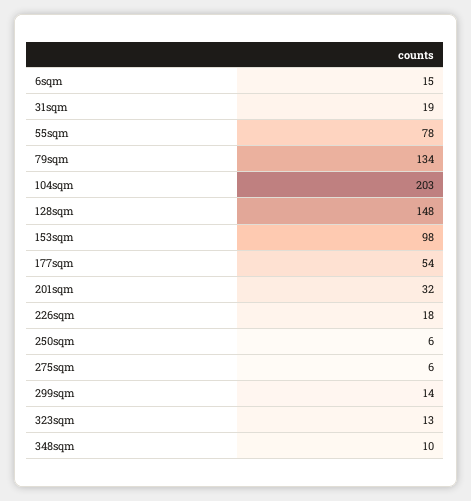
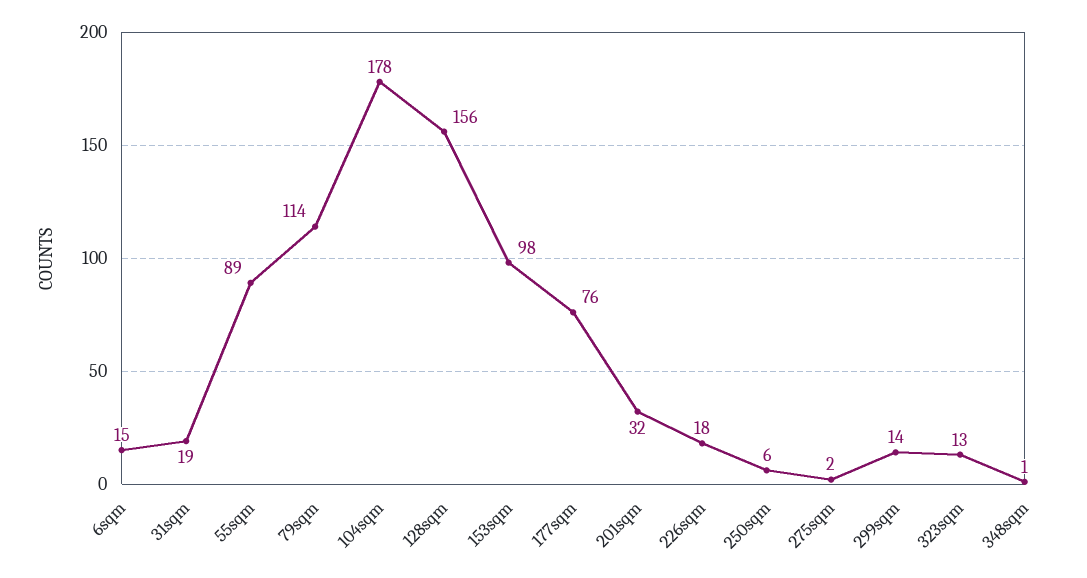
55sqm: 78 -> 89
79sqm: 134 -> 114
104sqm: 203 -> 178
128sqm: 148 -> 156
177sqm: 54 -> 76
275sqm: 6 -> 2
348sqm: 10 -> 1

